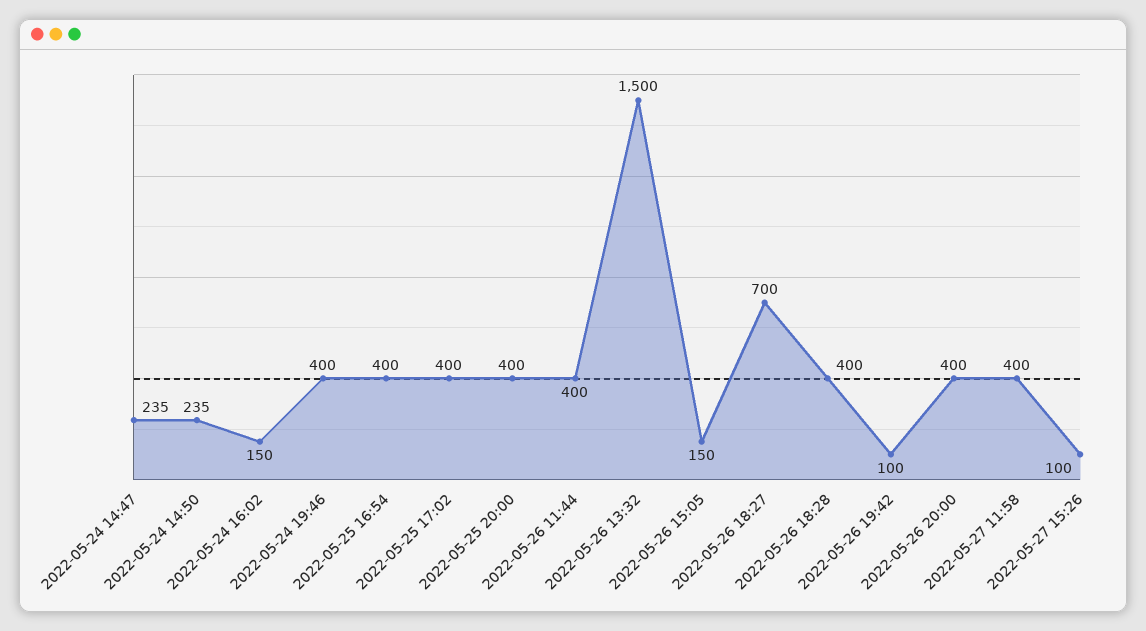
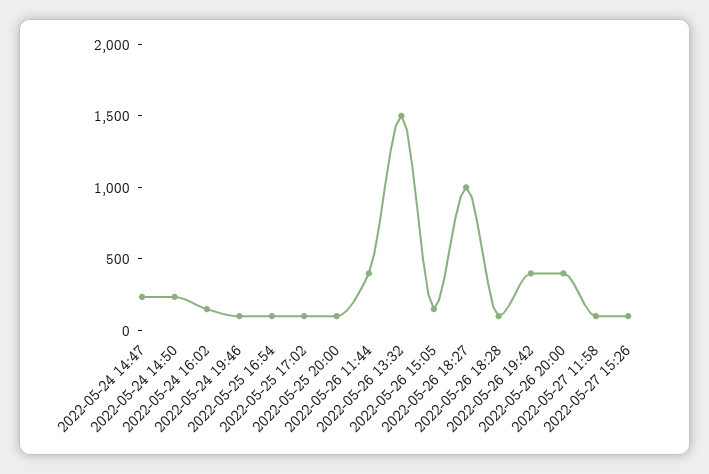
2022-05-24 19:46: 400 -> 100
2022-05-25 16:54: 400 -> 100
2022-05-25 17:02: 400 -> 100
2022-05-25 20:00: 400 -> 100
2022-05-26 18:27: 700 -> 1000
2022-05-26 18:28: 400 -> 100
2022-05-26 19:42: 100 -> 400
2022-05-27 11:58: 400 -> 100

